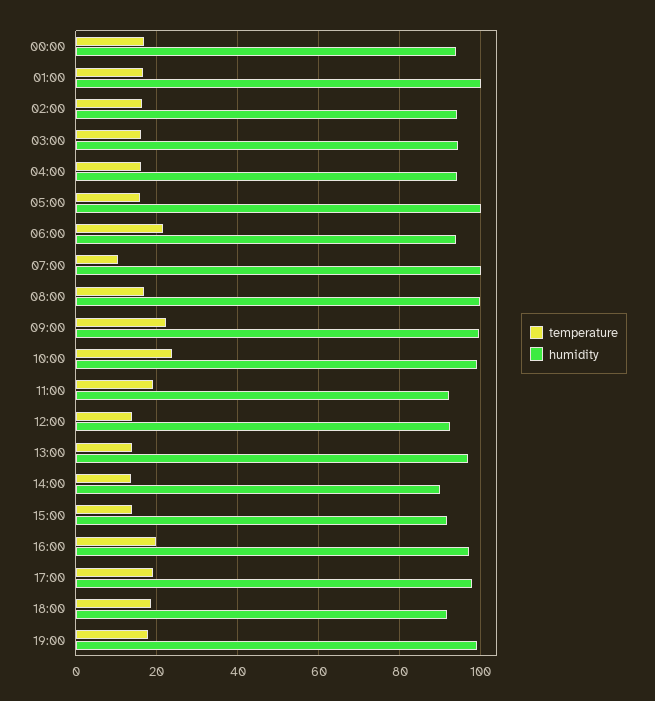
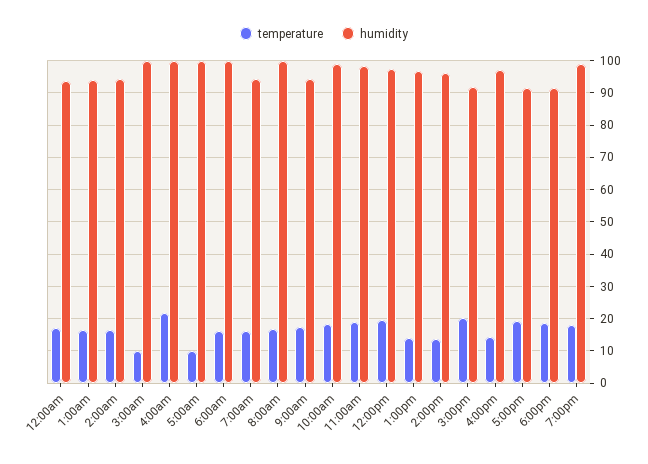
humidity, 01:00: 100 -> 94
temperature, 03:00: 16 -> 10
humidity, 03:00: 94 -> 100
temperature, 04:00: 16 -> 22
humidity, 04:00: 94 -> 100
temperature, 05:00: 16 -> 10
temperature, 06:00: 22 -> 16
humidity, 06:00: 94 -> 100
temperature, 07:00: 10 -> 16
humidity, 07:00: 100 -> 94
temperature, 09:00: 22 -> 18
humidity, 09:00: 100 -> 94
temperature, 10:00: 24 -> 18
humidity, 11:00: 92 -> 98
temperature, 12:00: 14 -> 20
humidity, 12:00: 92 -> 98
humidity, 14:00: 90 -> 96
temperature, 15:00: 14 -> 20
temperature, 16:00: 20 -> 14
humidity, 17:00: 98 -> 92

